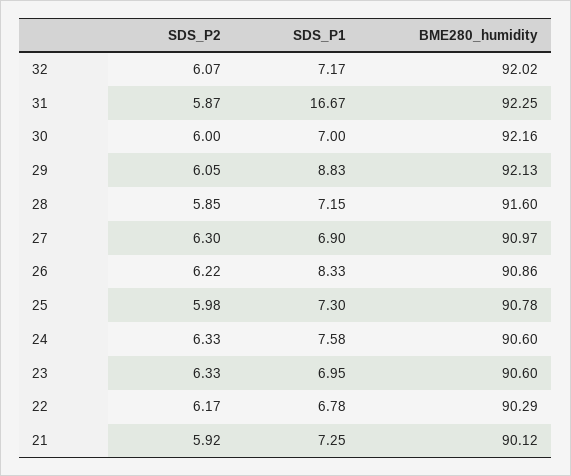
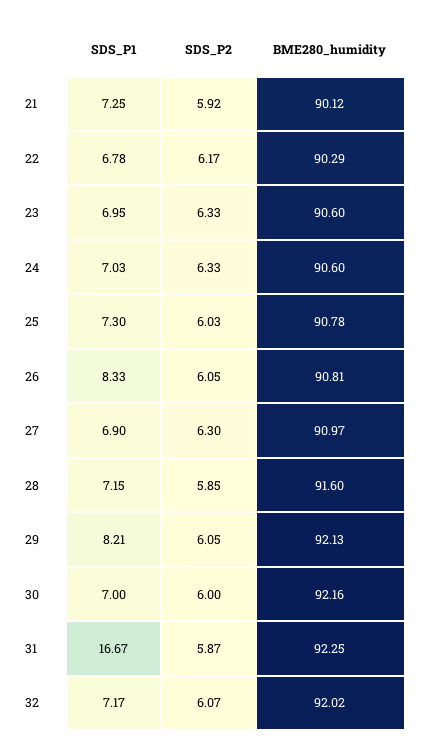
SDS_P1, 29: 8.83 -> 8.21
SDS_P2, 26: 6.22 -> 6.05
BME280_humidity, 26: 90.86 -> 90.81
SDS_P2, 25: 5.98 -> 6.03
SDS_P1, 24: 7.58 -> 7.03

